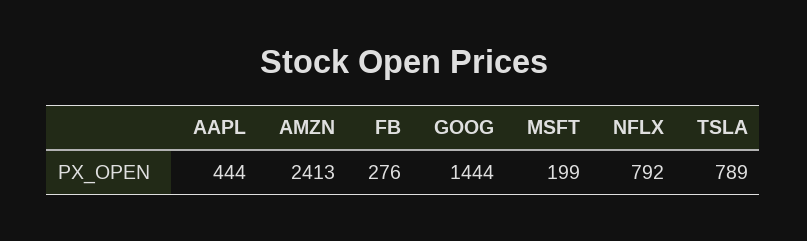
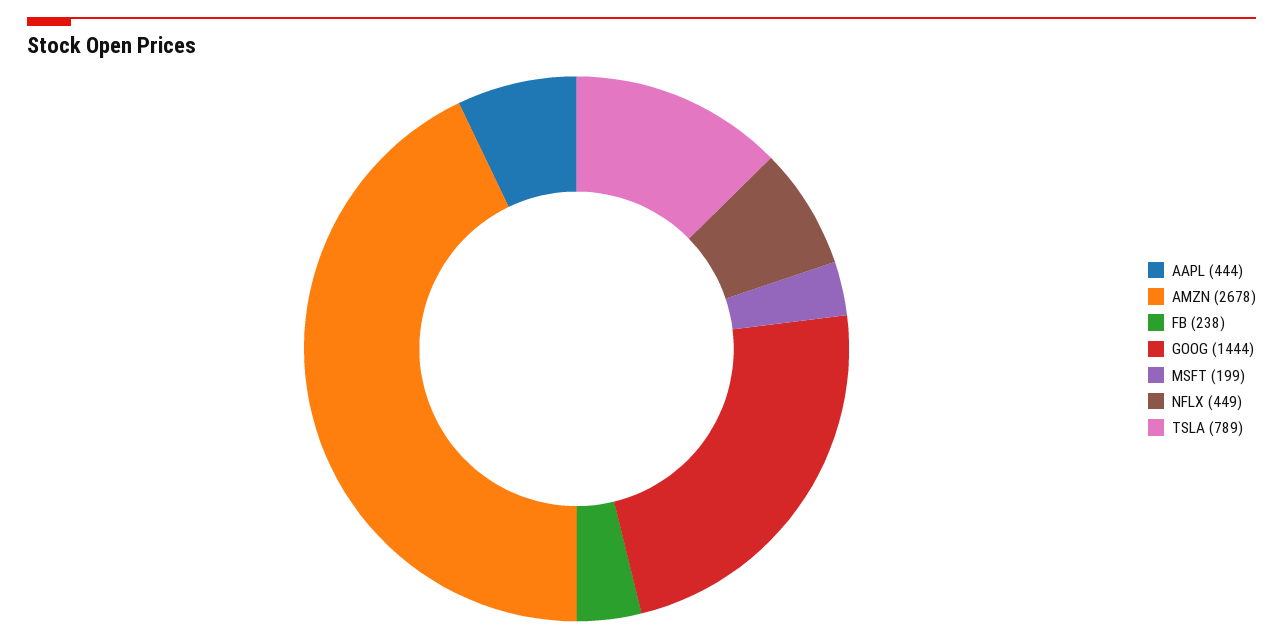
AMZN: 2413 -> 2678
FB: 276 -> 238
NFLX: 792 -> 449

